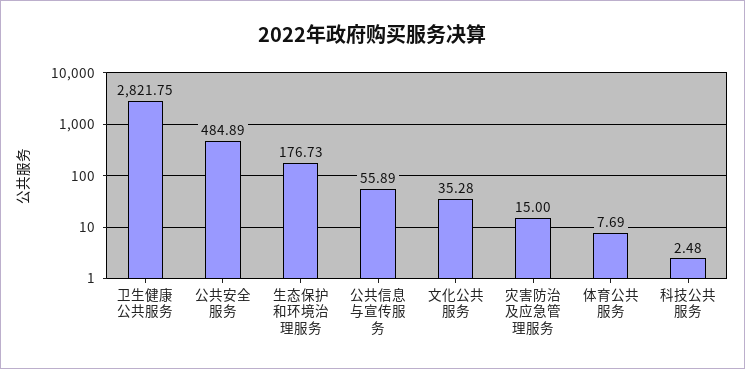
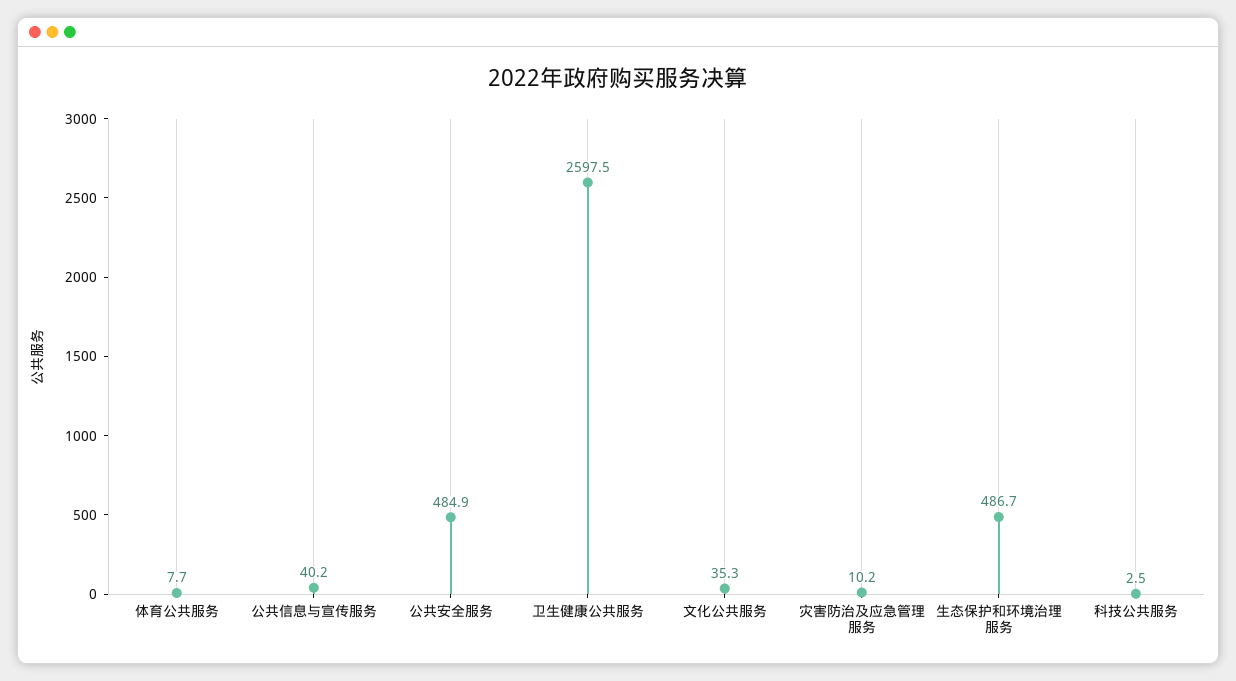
卫生健康公共服务: 2821.75 -> 2597.5
生态保护和环境治理服务: 176.73 -> 486.7
公共信息与宣传服务: 55.89 -> 40.2
灾害防治及应急管理服务: 15 -> 10.2

